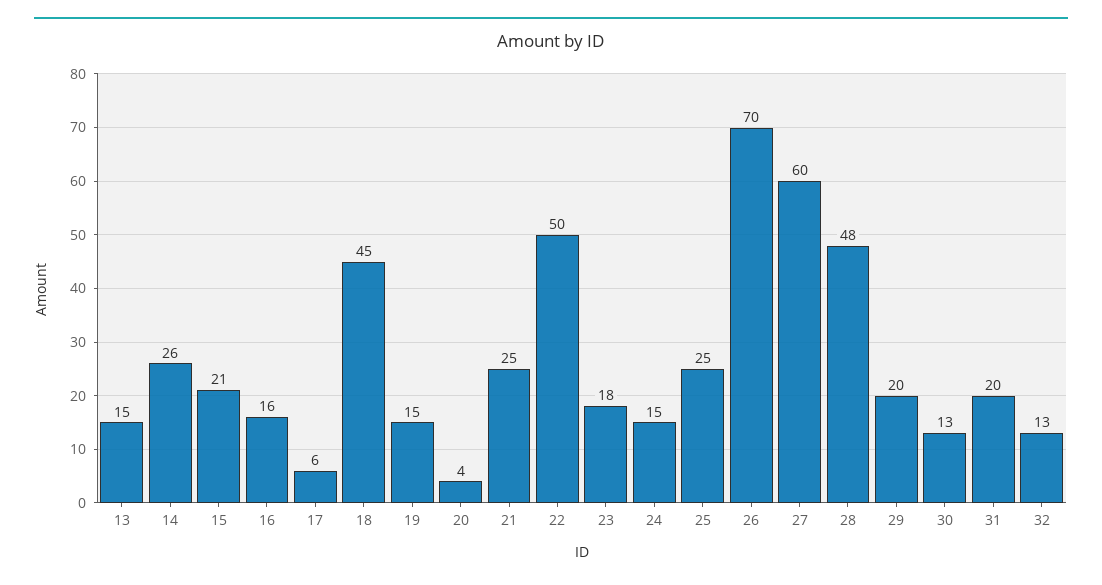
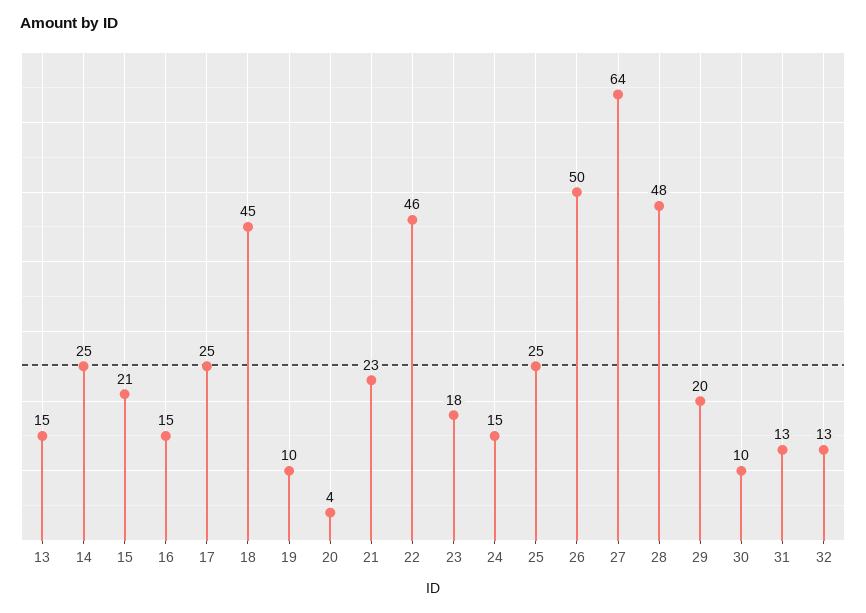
14: 26 -> 25
16: 16 -> 15
17: 6 -> 25
19: 15 -> 10
21: 25 -> 23
22: 50 -> 46
26: 70 -> 50
27: 60 -> 64
30: 13 -> 10
31: 20 -> 13

